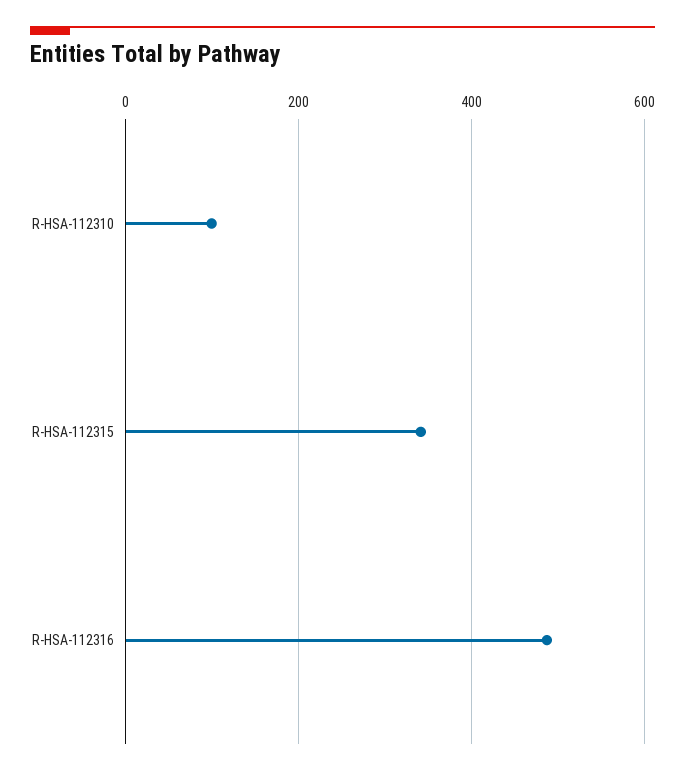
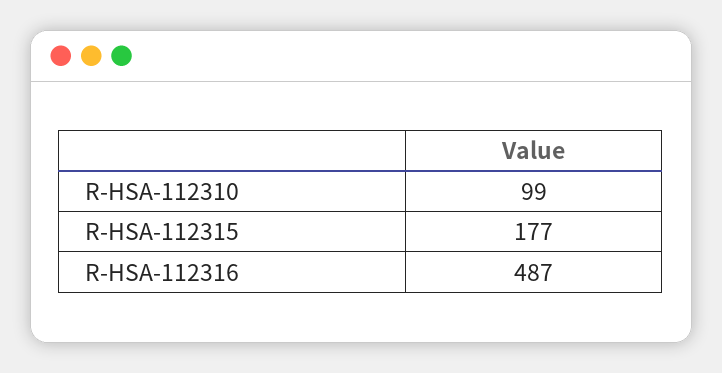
R-HSA-112315: 340 -> 177

